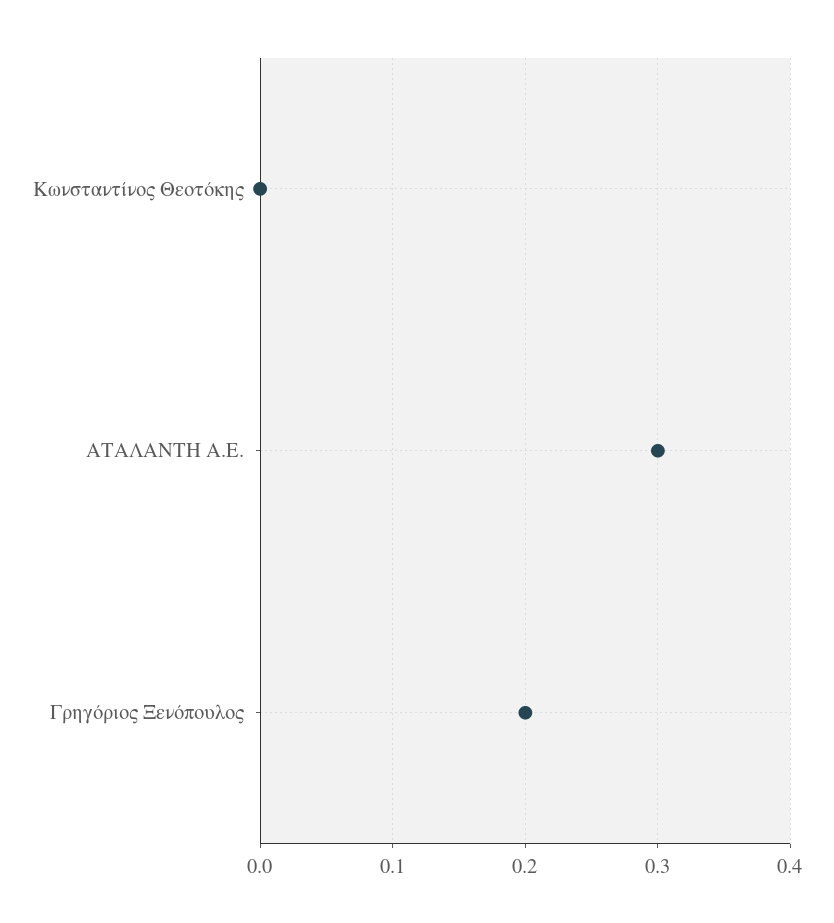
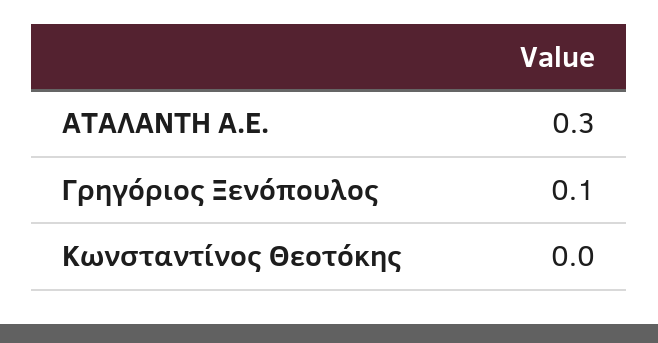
Γρηγόριος Ξενόπουλος: 0.2 -> 0.1

